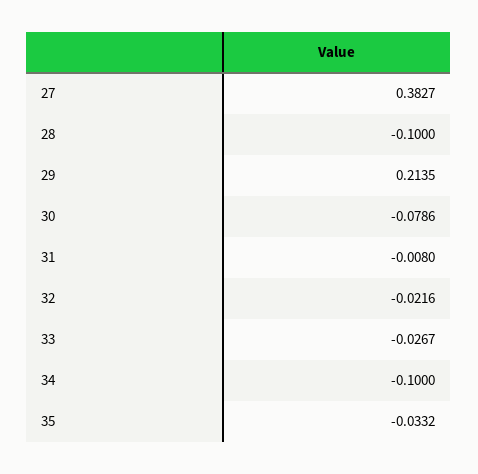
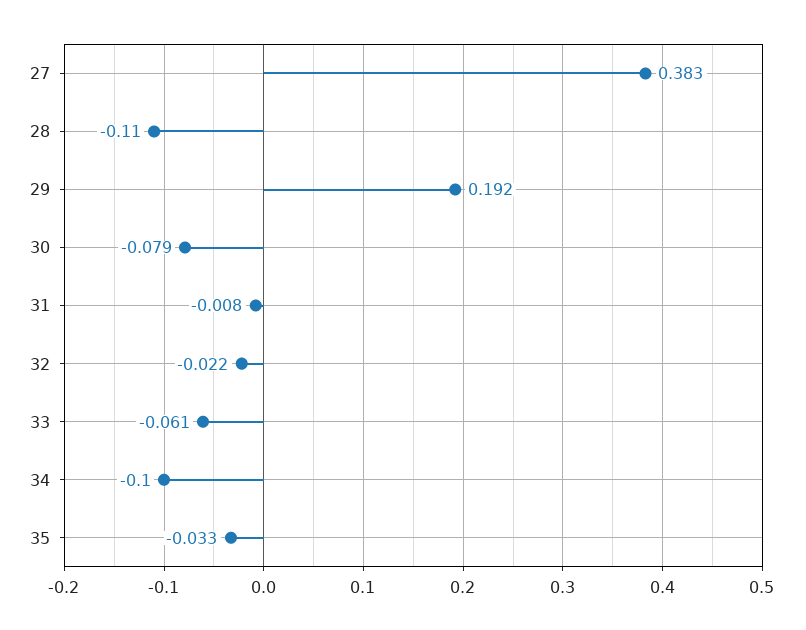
28: -0.1 -> -0.11
29: 0.2135 -> 0.192
33: -0.0267 -> -0.061

